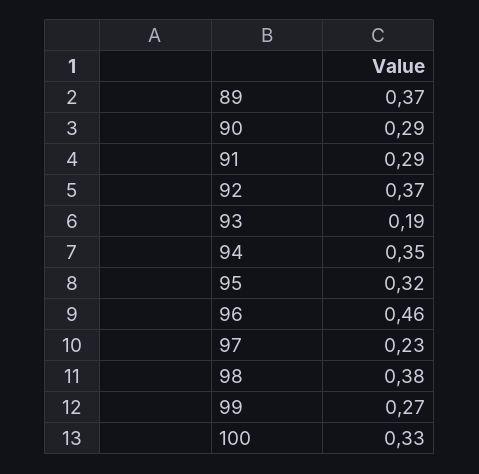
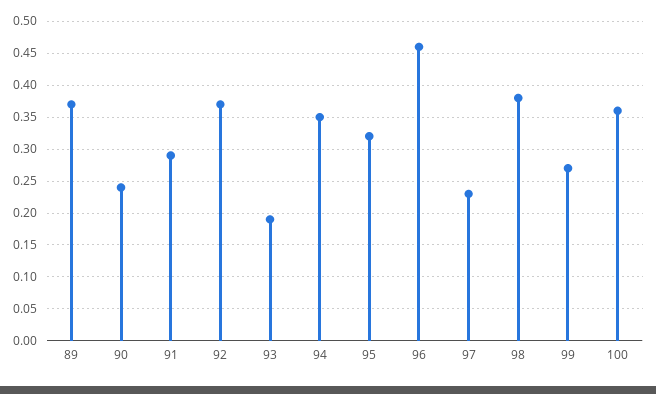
90: 0.29 -> 0.24
100: 0.33 -> 0.36

